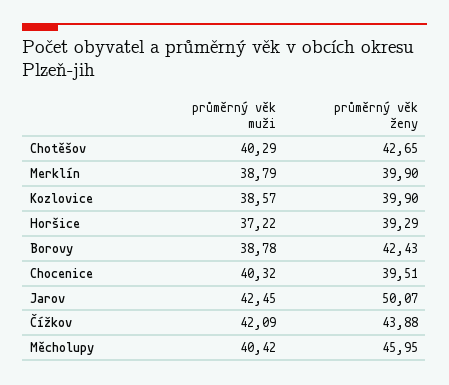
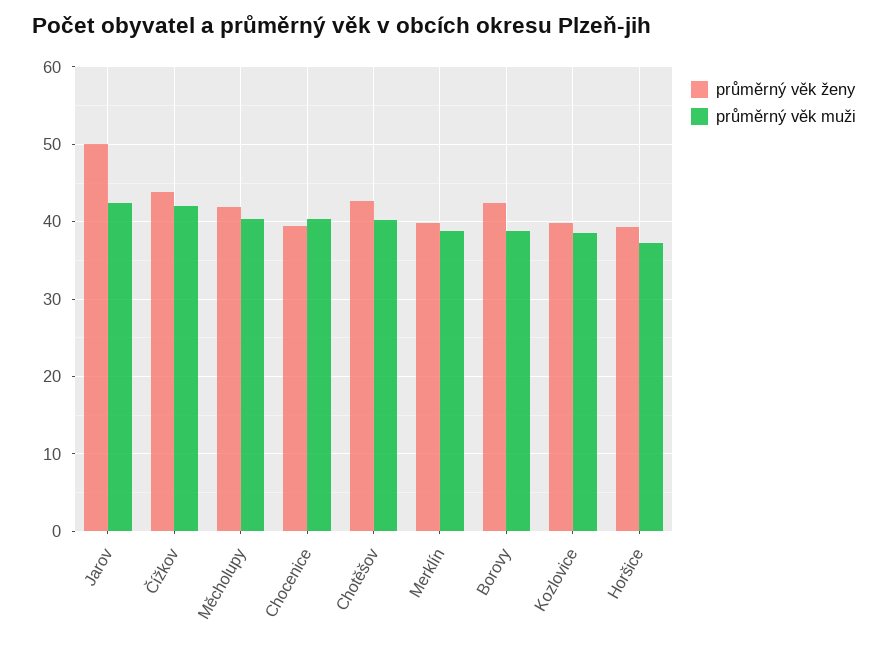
průměrný věk ženy, Měcholupy: 45.95 -> 42

